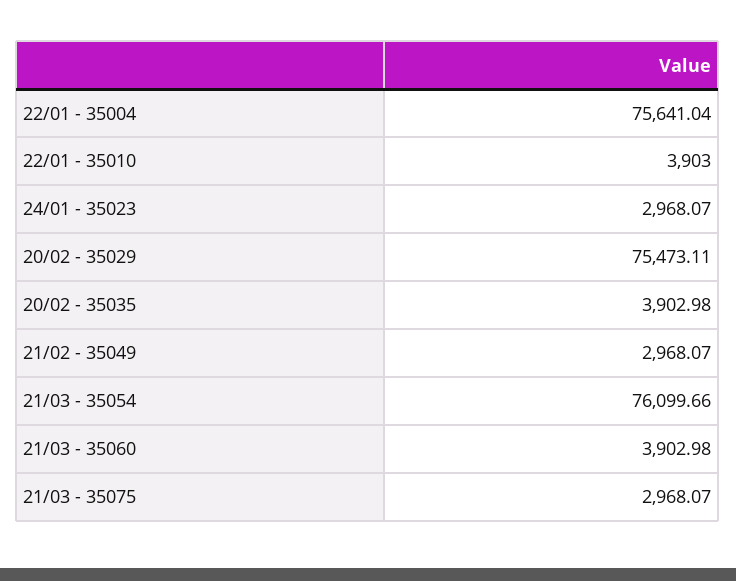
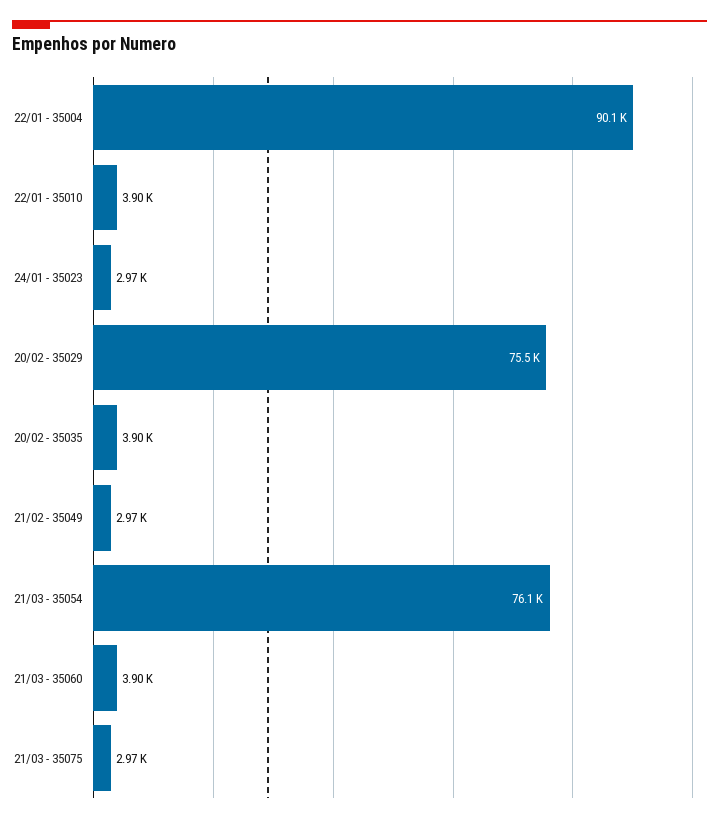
22/01 - 35004: 75641.04 -> 90100

